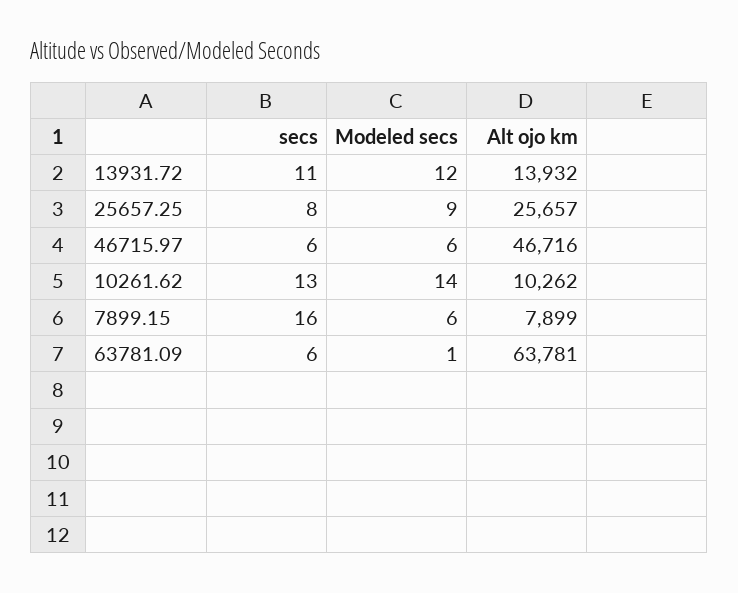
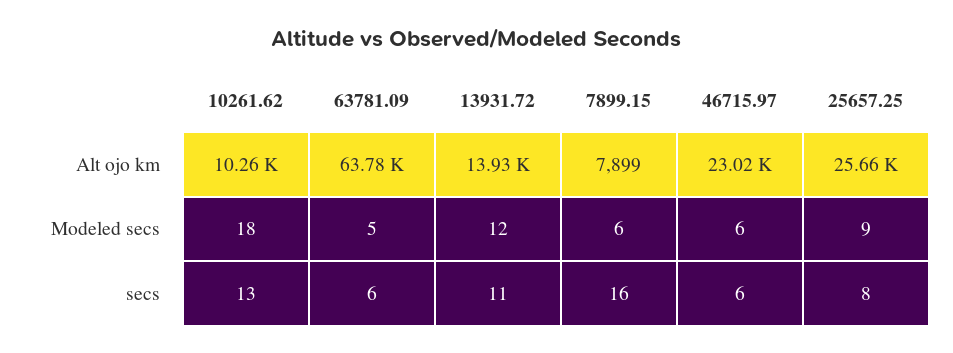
Alt ojo km, 46715.97: 46716 -> 23020
Modeled secs, 10261.62: 14 -> 18
Modeled secs, 63781.09: 1 -> 5

